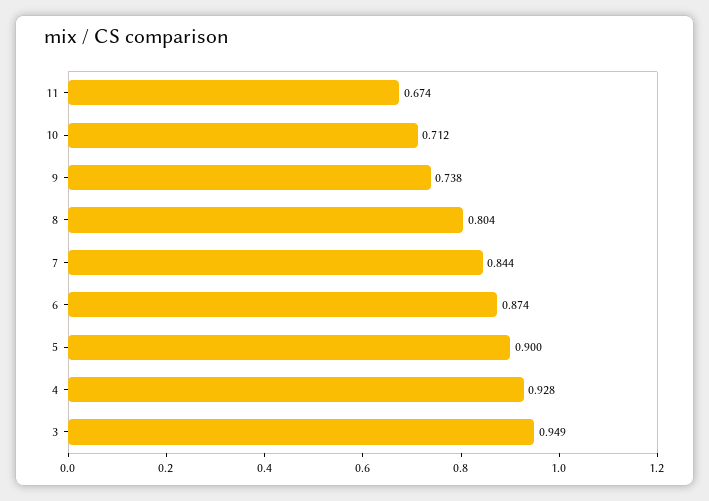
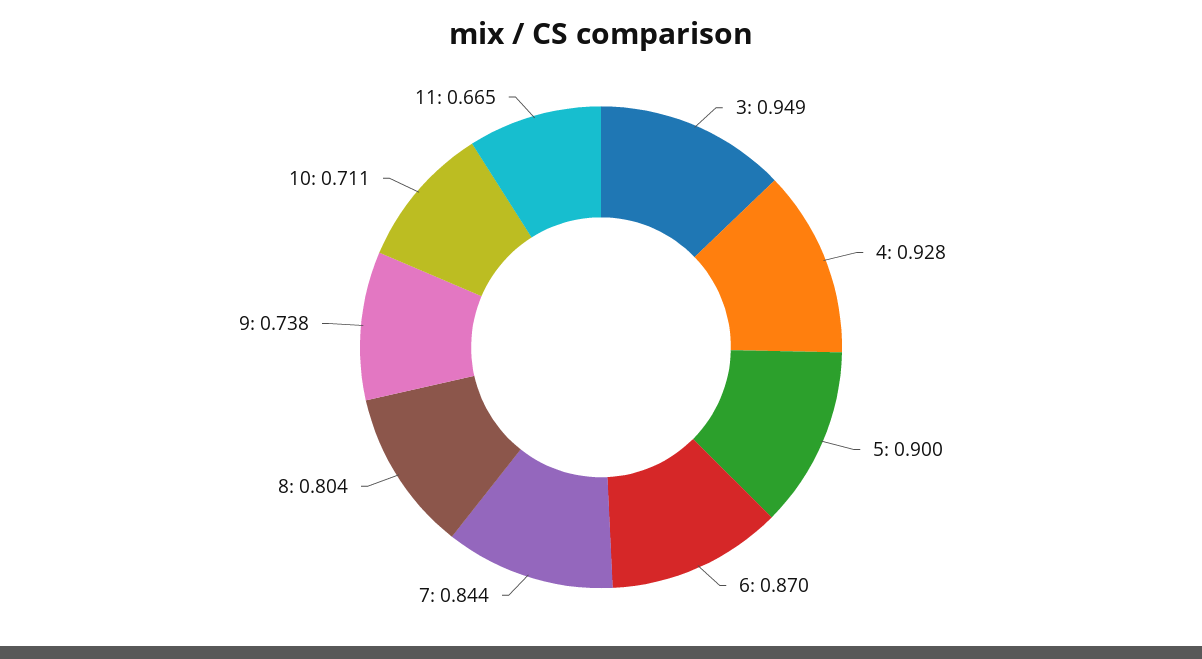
11: 0.674 -> 0.665
10: 0.712 -> 0.711
6: 0.874 -> 0.87

